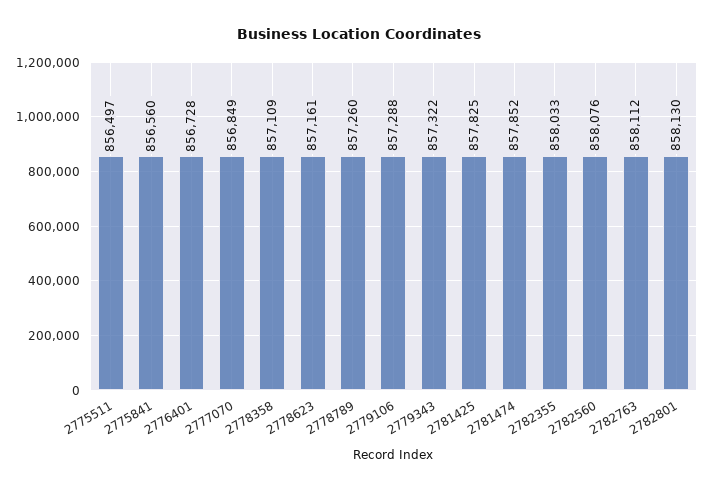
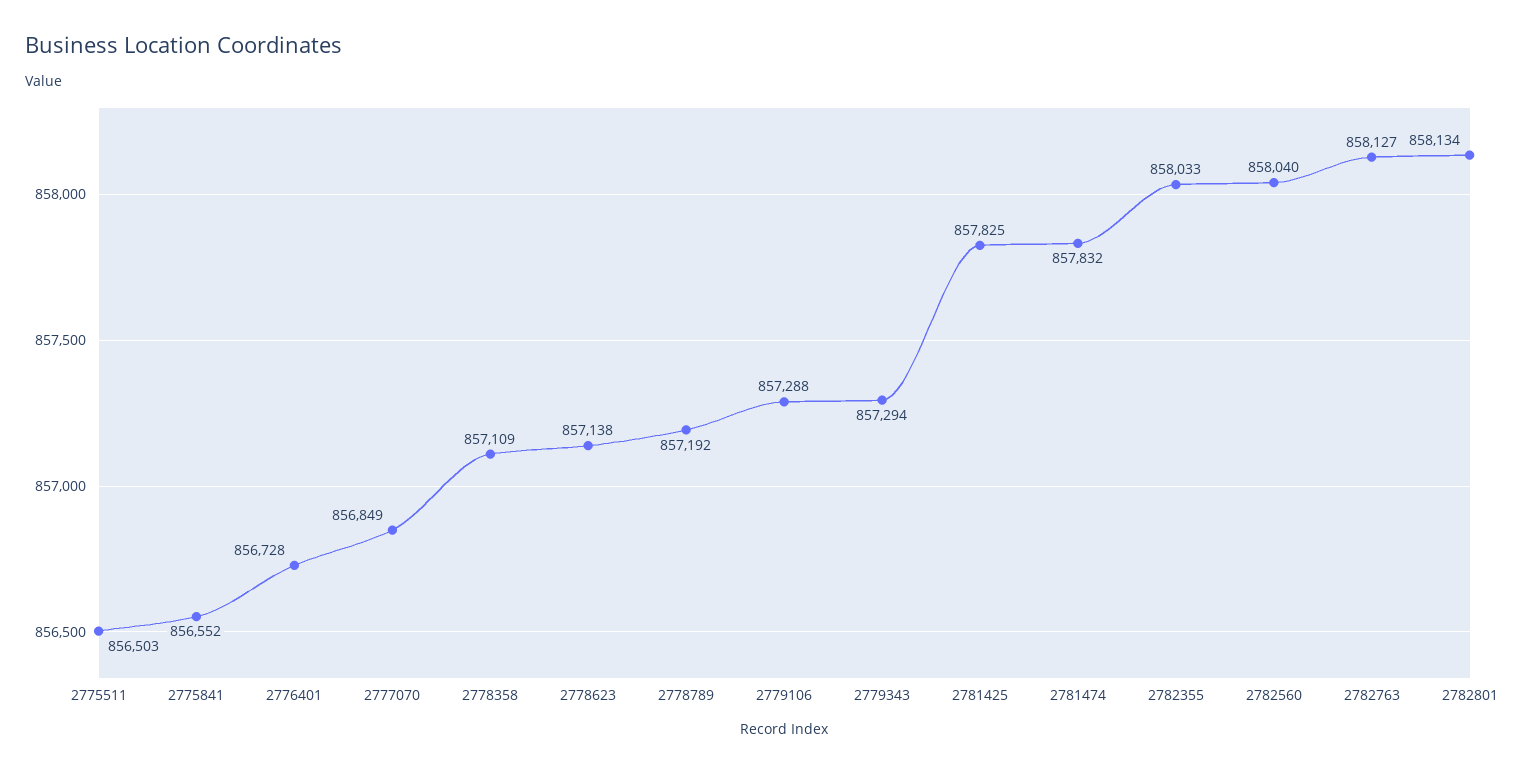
2775511: 856497 -> 856503
2775841: 856560 -> 856552
2778623: 857161 -> 857138
2778789: 857260 -> 857192
2779343: 857322 -> 857294
2781474: 857852 -> 857832
2782560: 858076 -> 858040
2782763: 858112 -> 858127
2782801: 858130 -> 858134

